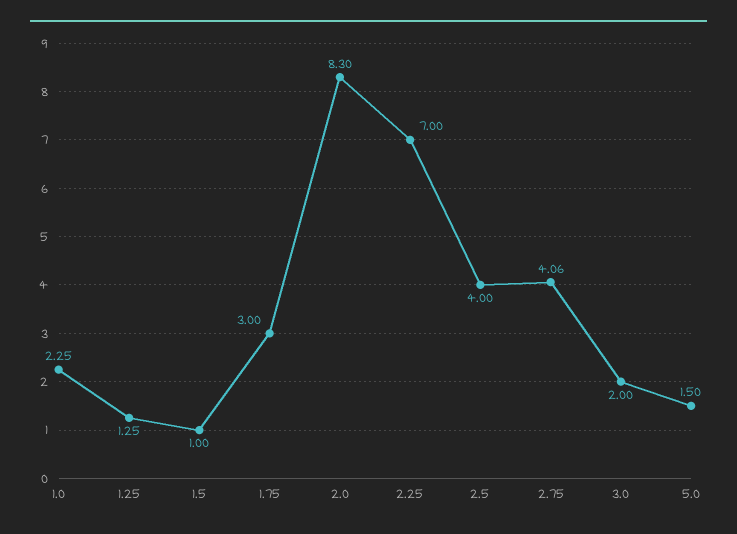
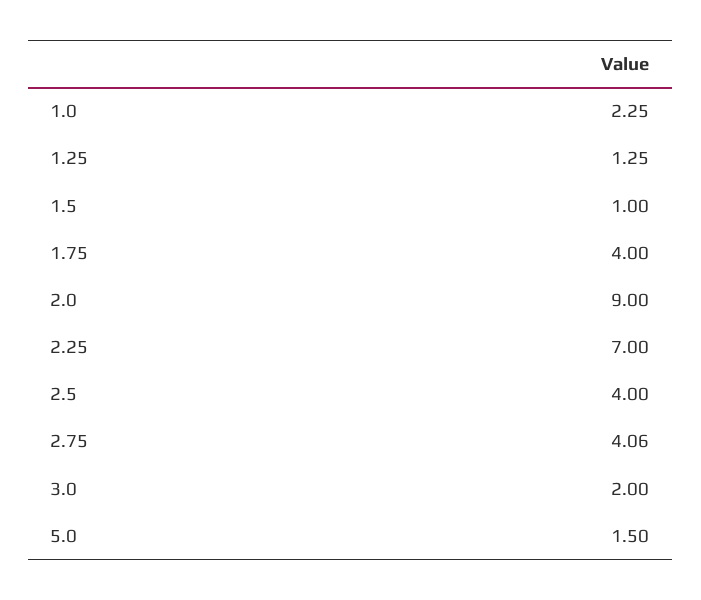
1.75: 3 -> 4
2.0: 8.3 -> 9

